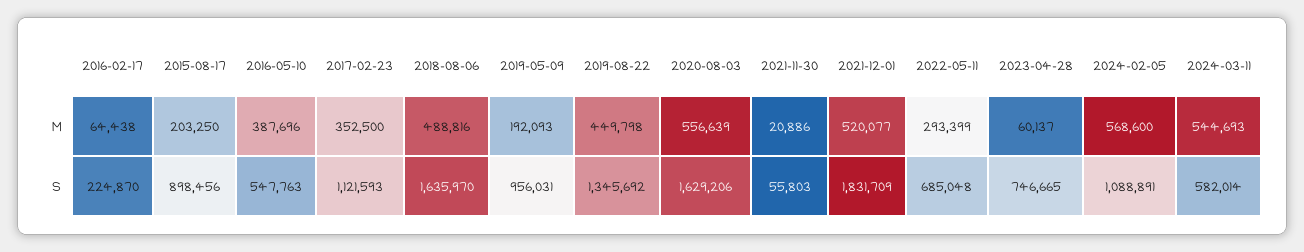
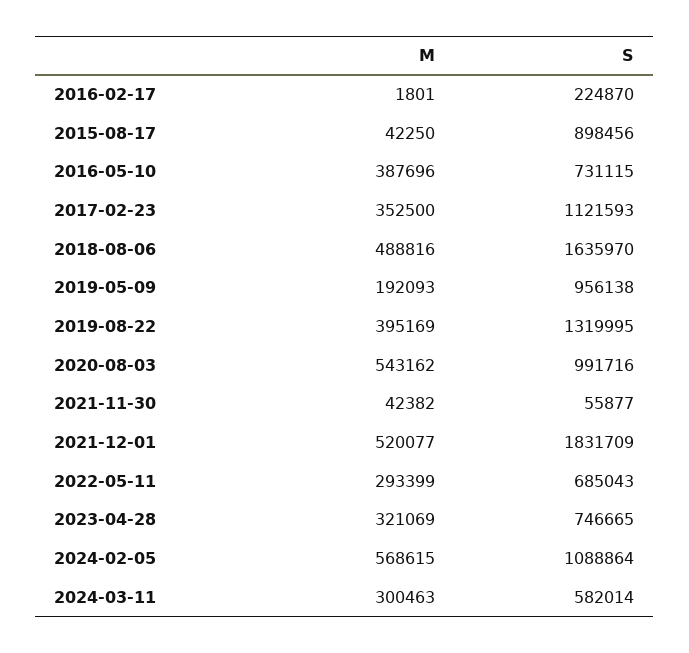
2016-02-17, M: 64438 -> 1801
2015-08-17, M: 203250 -> 42250
2019-08-22, M: 449798 -> 395169
2020-08-03, M: 556639 -> 543162
2021-11-30, M: 20886 -> 42382
2023-04-28, M: 60137 -> 321069
2024-02-05, M: 568600 -> 568615
2024-03-11, M: 544693 -> 300463
2016-05-10, S: 547763 -> 731115
2019-05-09, S: 956031 -> 956138
2019-08-22, S: 1345692 -> 1319995
2020-08-03, S: 1629206 -> 991716
2021-11-30, S: 55803 -> 55877
2022-05-11, S: 685048 -> 685043
2024-02-05, S: 1088891 -> 1088864

